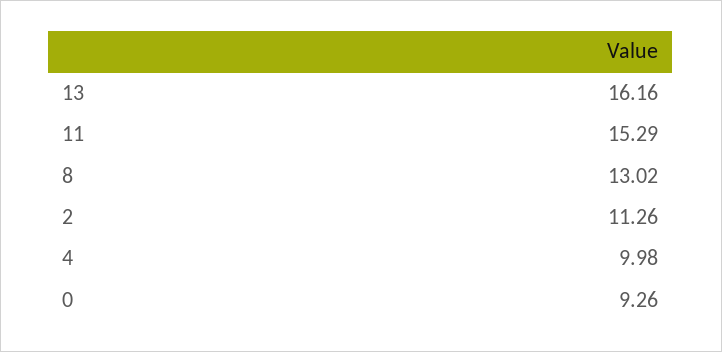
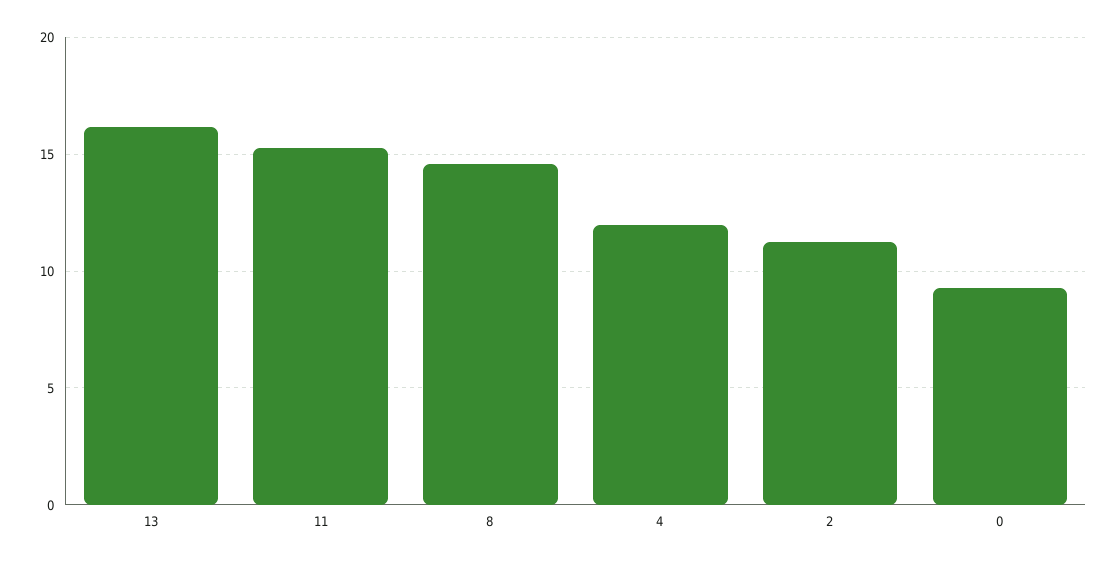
8: 13.02 -> 14.5
4: 9.98 -> 12

